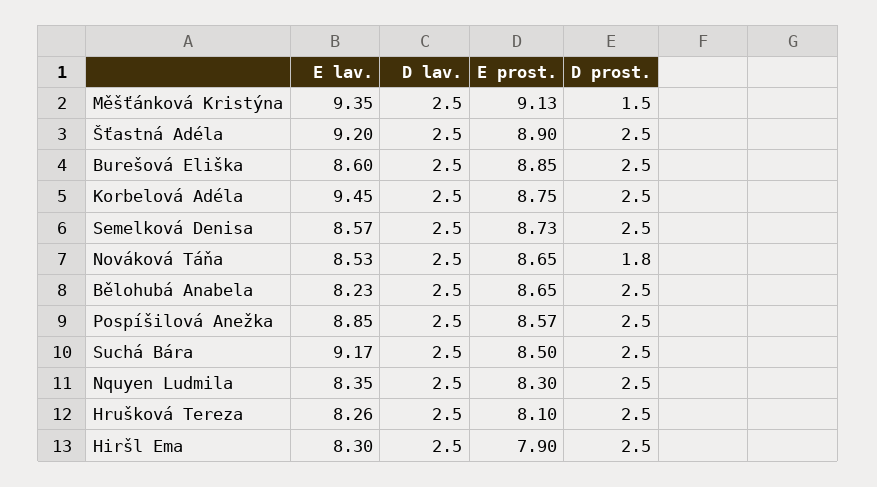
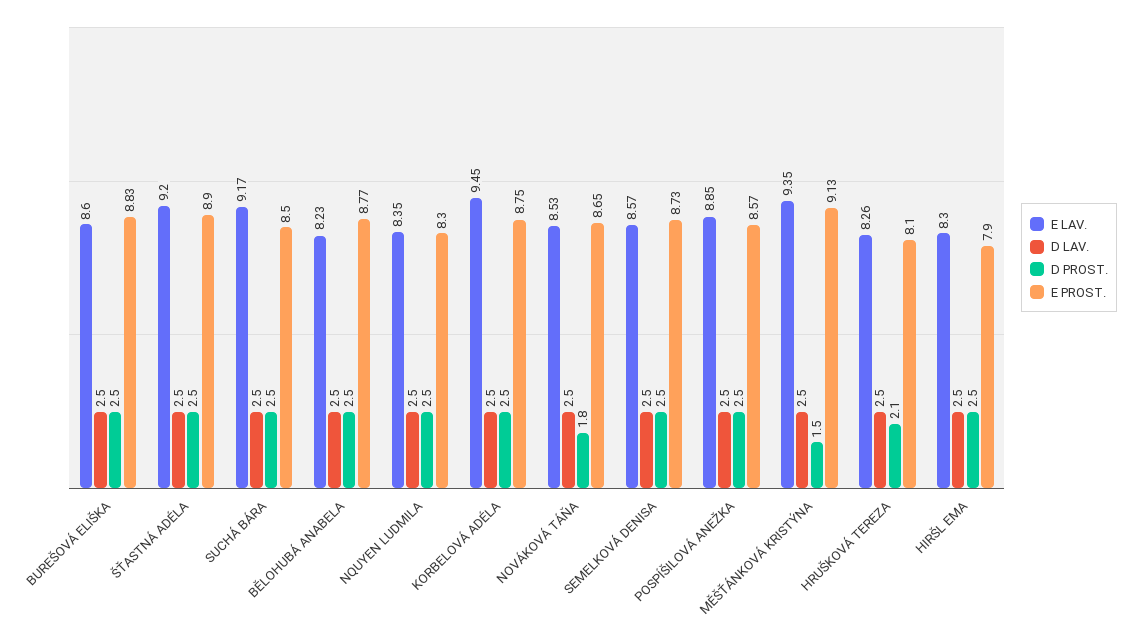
E prost., Burešová Eliška: 8.85 -> 8.83
E prost., Bělohubá Anabela: 8.65 -> 8.77
D prost., Hrušková Tereza: 2.5 -> 2.1

